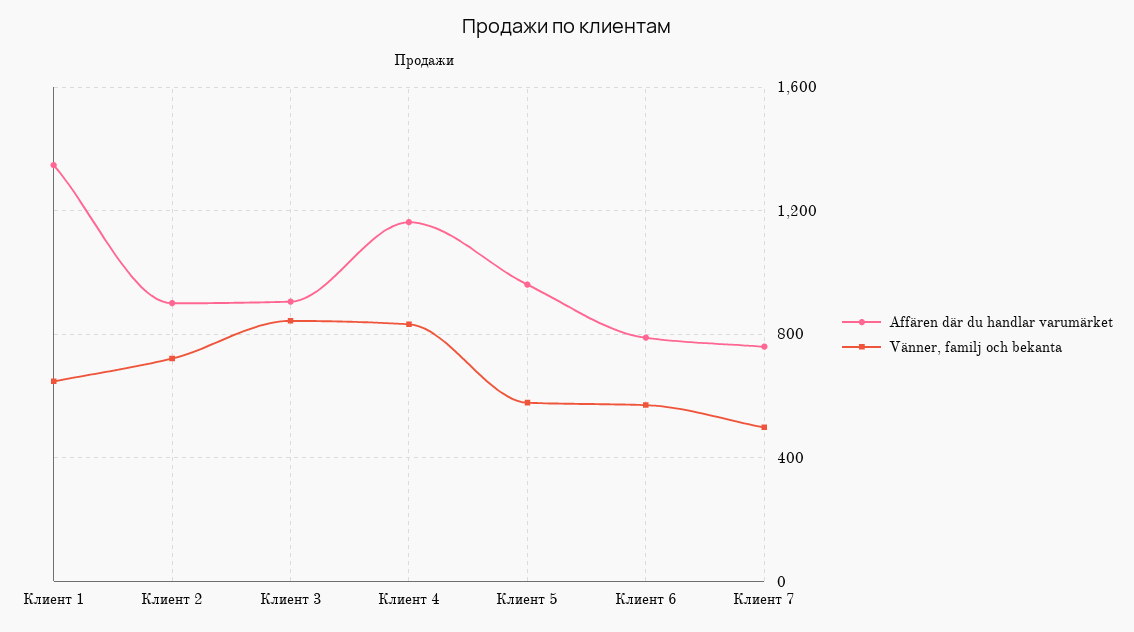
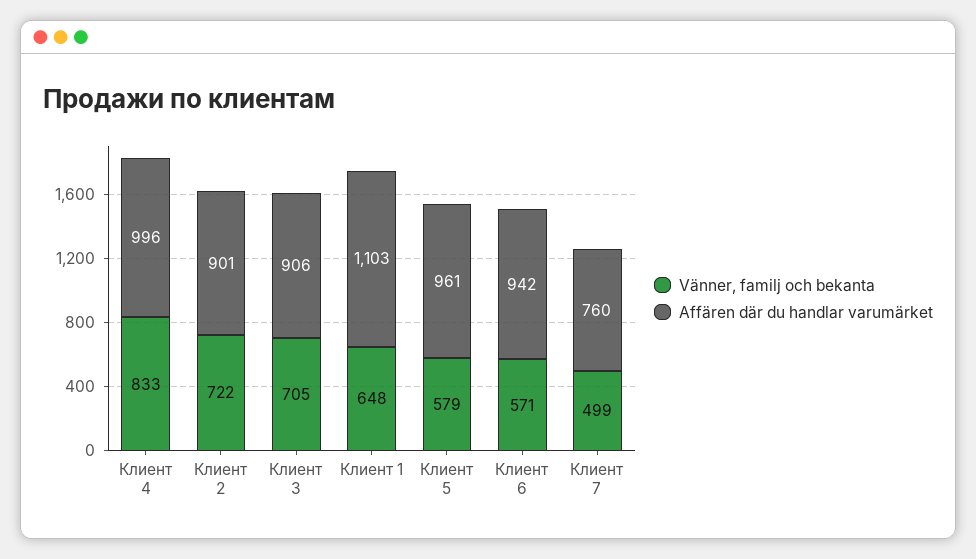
Affären där du handlar varumärket, Клиент 1: 1350 -> 1103
Vänner, familj och bekanta, Клиент 3: 850 -> 705
Affären där du handlar varumärket, Клиент 4: 1150 -> 996
Affären där du handlar varumärket, Клиент 6: 800 -> 942

